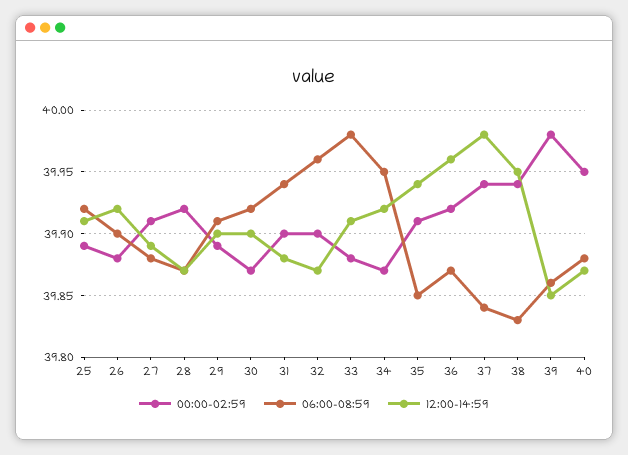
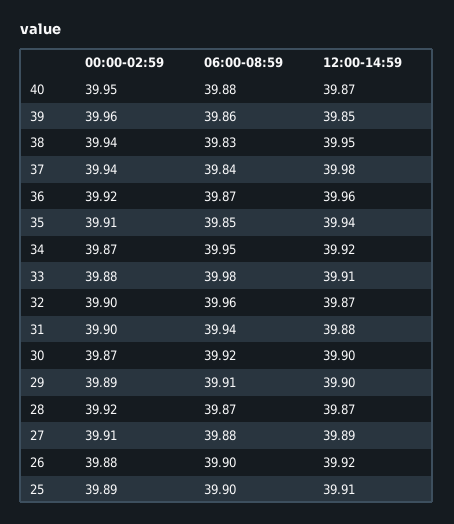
06:00-08:59, 25: 39.92 -> 39.9
00:00-02:59, 39: 39.98 -> 39.96

